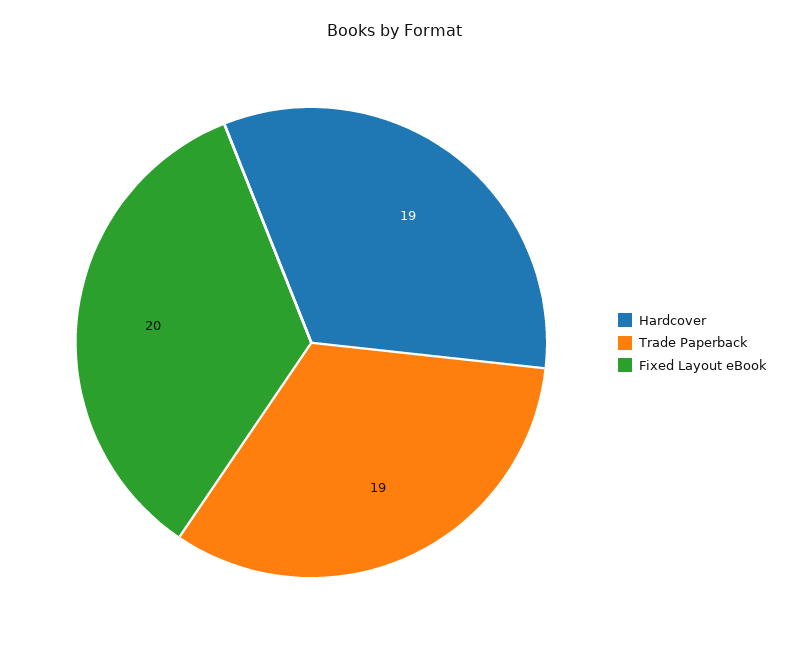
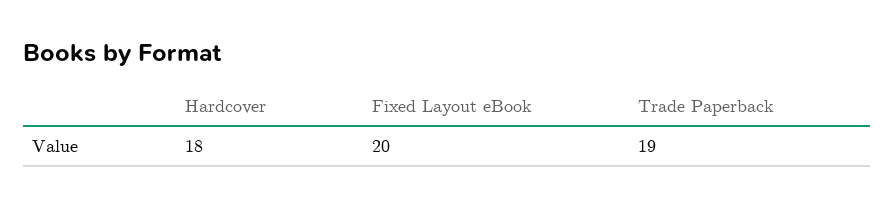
Hardcover: 19 -> 18

